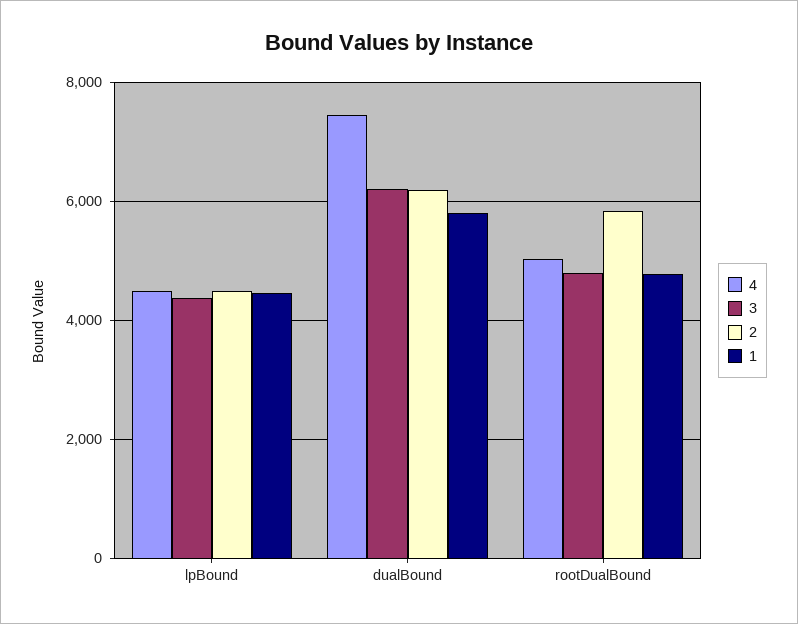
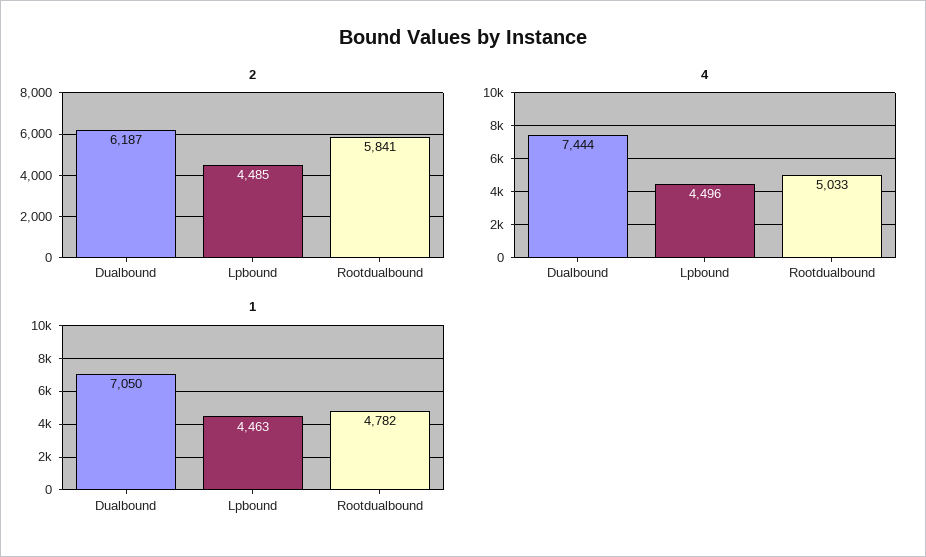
3, lpBound: 4400 -> none
3, dualBound: 6200 -> none
1, dualBound: 5800 -> 7050
3, rootDualBound: 4800 -> none

